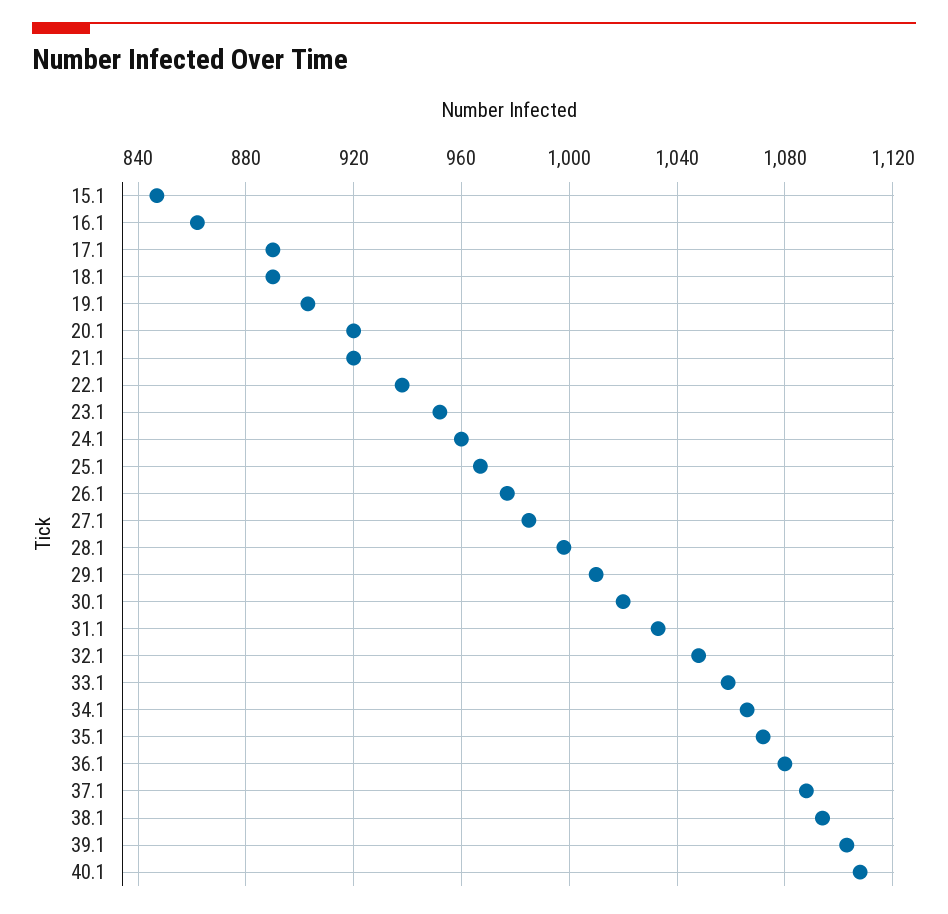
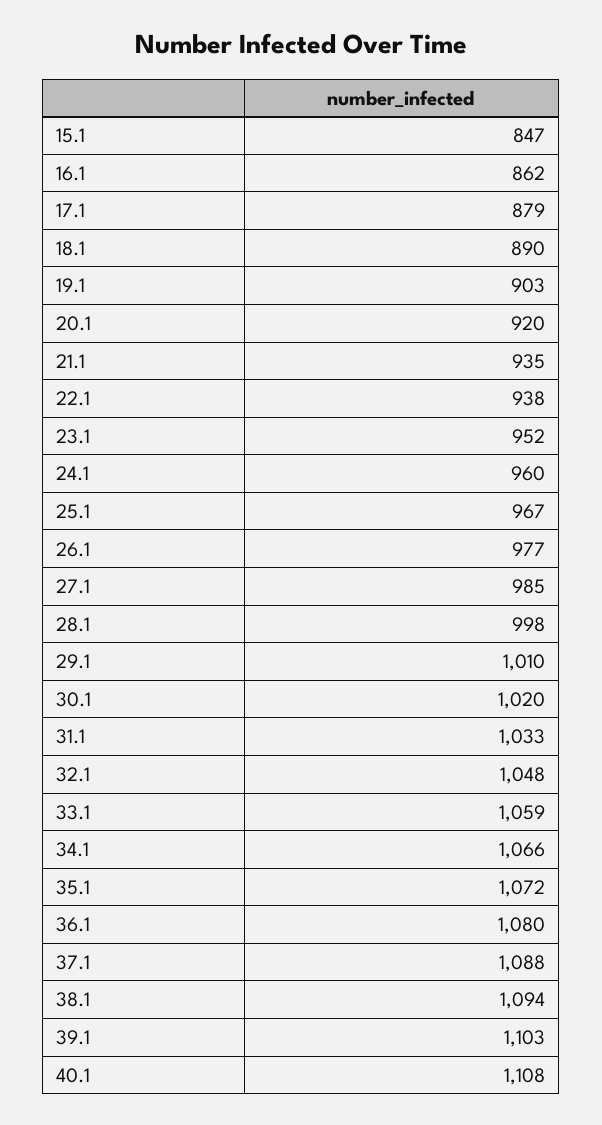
17.1: 890 -> 879
21.1: 920 -> 935

